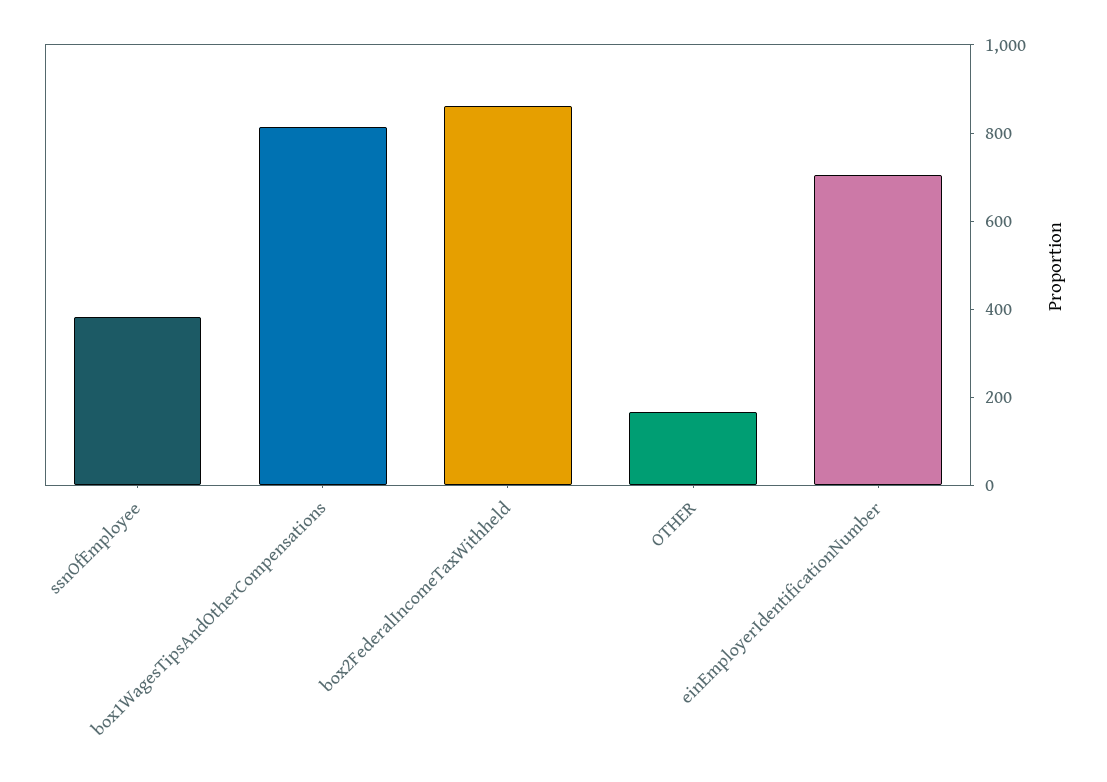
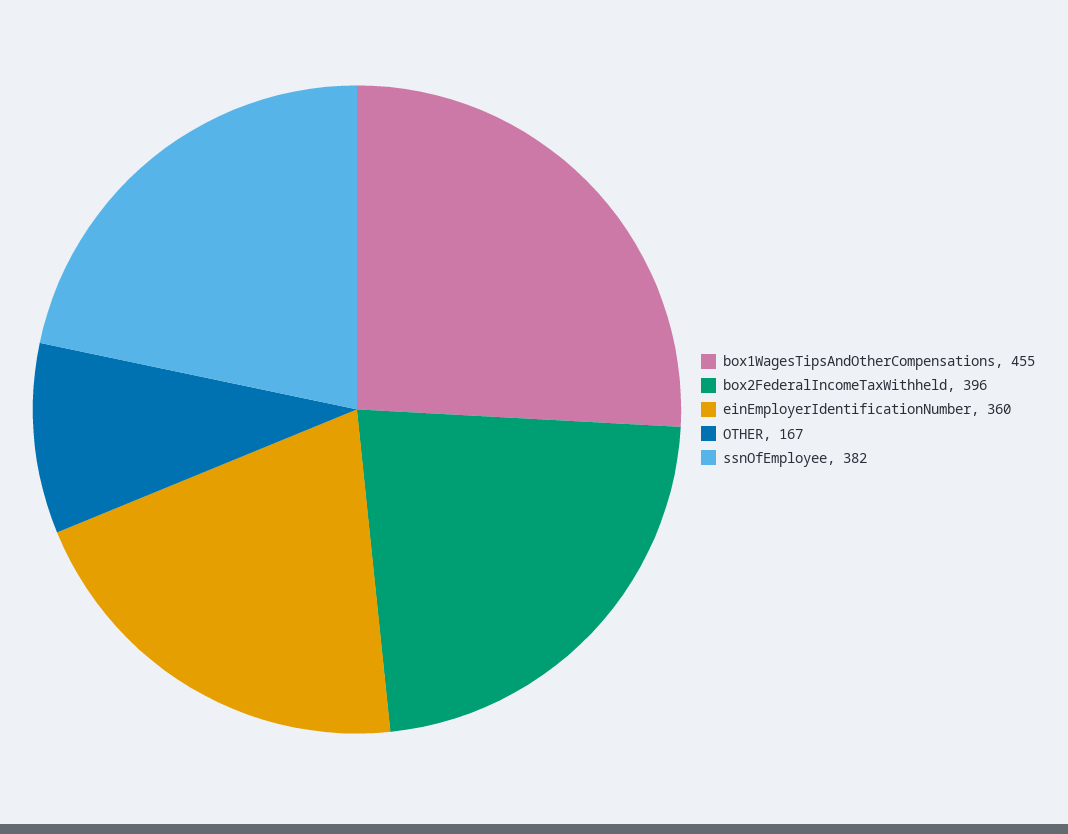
box1WagesTipsAndOtherCompensations: 800 -> 455
box2FederalIncomeTaxWithheld: 850 -> 396
einEmployerIdentificationNumber: 700 -> 360

